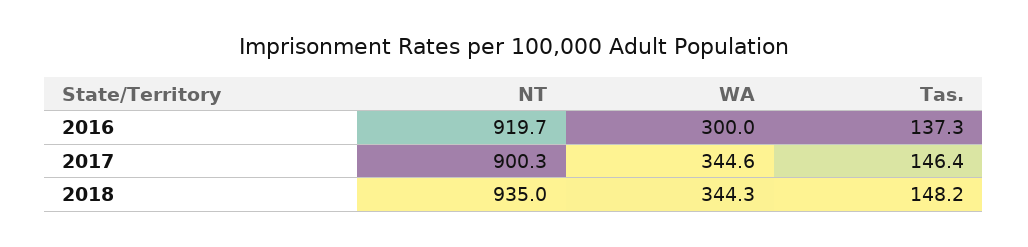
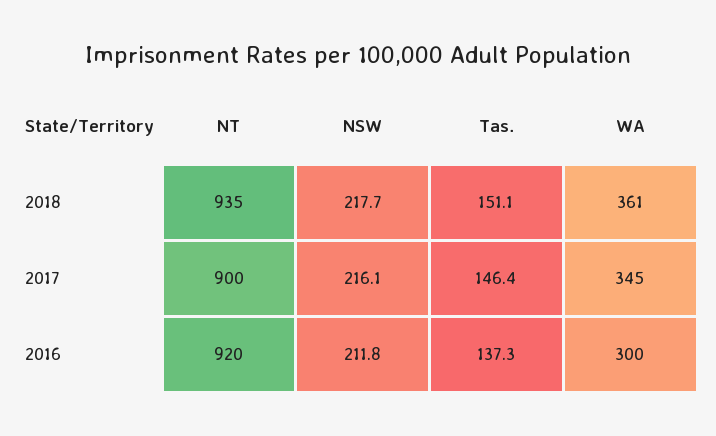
WA, 2018: 344.3 -> 361
Tas., 2018: 148.2 -> 151.1
NSW, 2018: none -> 217.7
NSW, 2017: none -> 216.1
NSW, 2016: none -> 211.8

